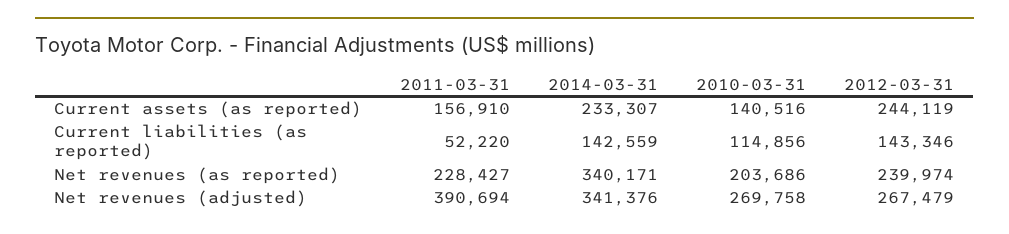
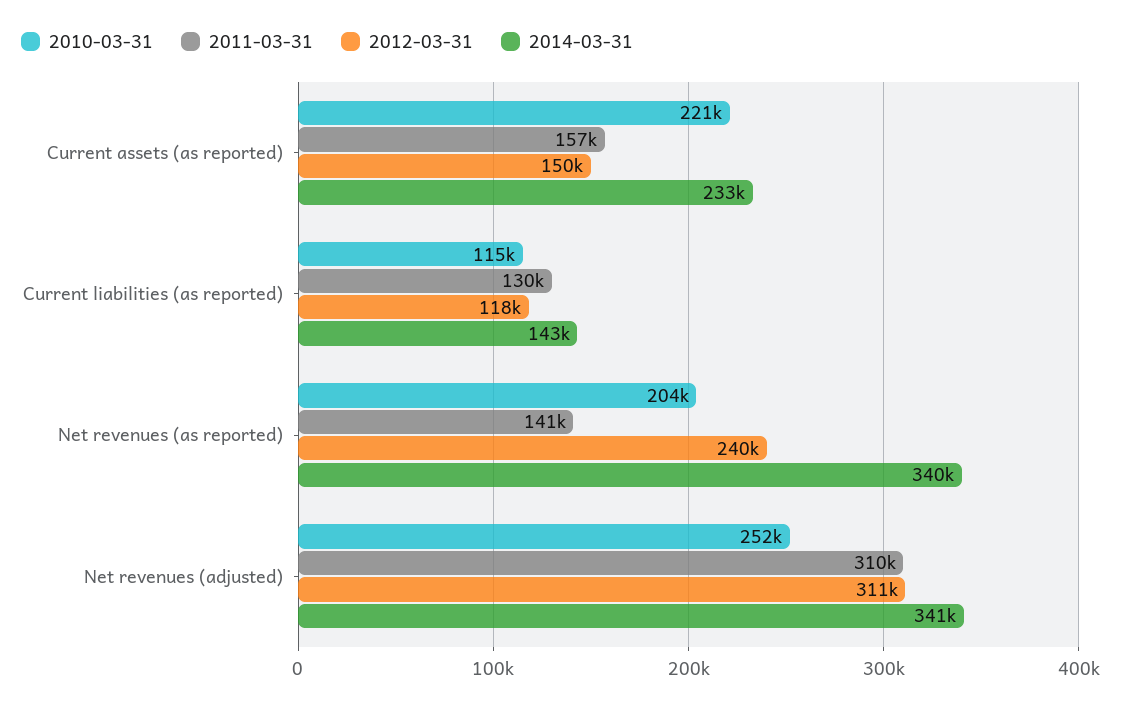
2010-03-31, Current assets (as reported): 140516 -> 221000
2012-03-31, Current assets (as reported): 244119 -> 150000
2011-03-31, Current liabilities (as reported): 52220 -> 130000
2012-03-31, Current liabilities (as reported): 143346 -> 118000
2011-03-31, Net revenues (as reported): 228427 -> 141000
2011-03-31, Net revenues (adjusted): 390694 -> 310000
2010-03-31, Net revenues (adjusted): 269758 -> 252000
2012-03-31, Net revenues (adjusted): 267479 -> 311000

